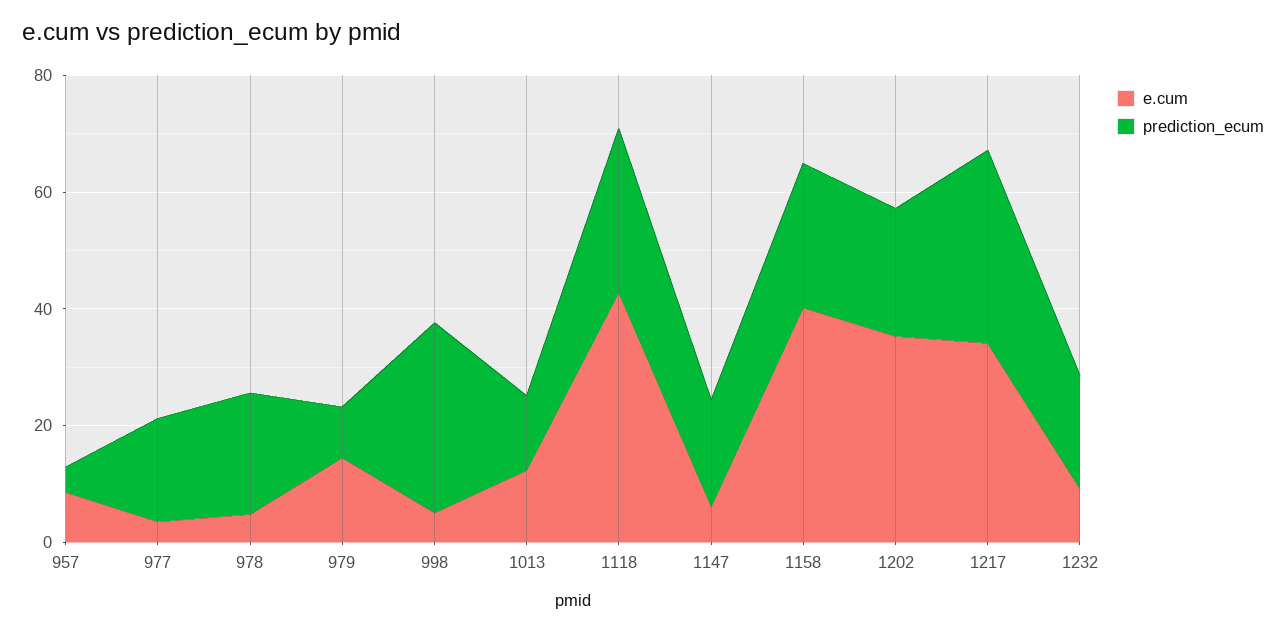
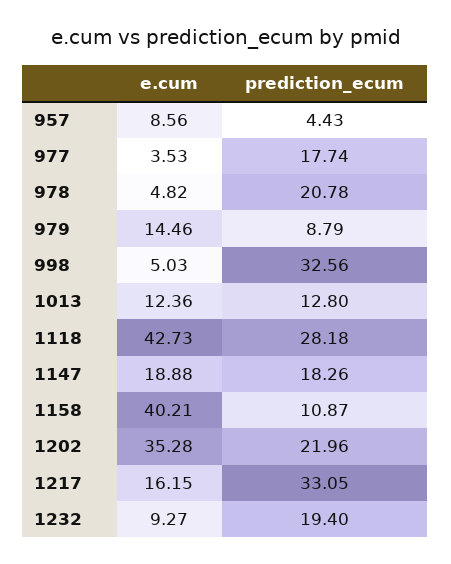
e.cum, 1147: 5 -> 18.88
prediction_ecum, 1158: 25 -> 10.87
e.cum, 1217: 35 -> 16.15

